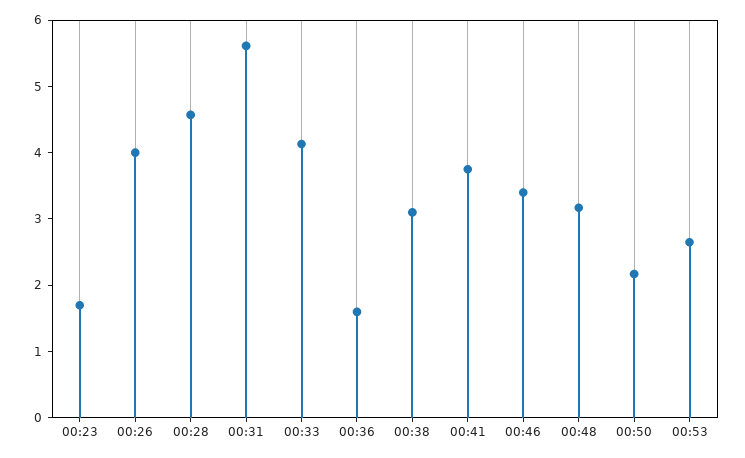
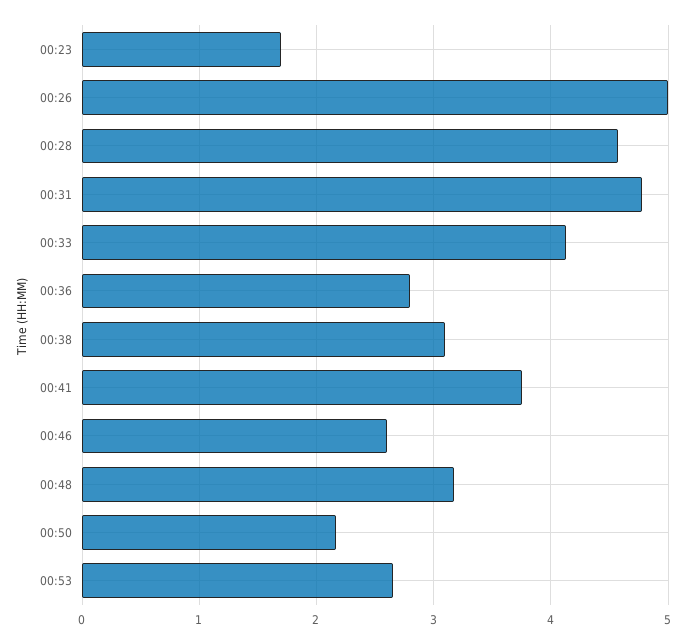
00:26: 4 -> 5
00:31: 5.6 -> 4.8
00:36: 1.6 -> 2.8
00:46: 3.4 -> 2.6

